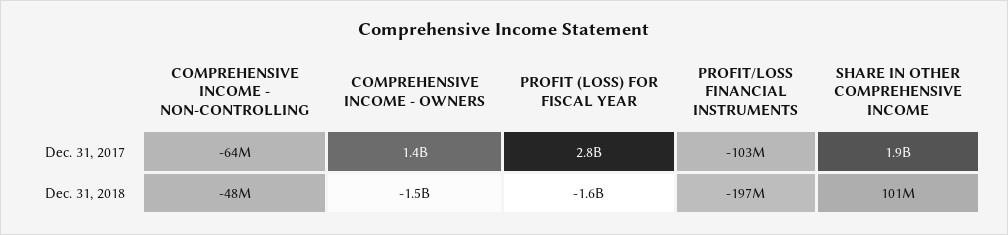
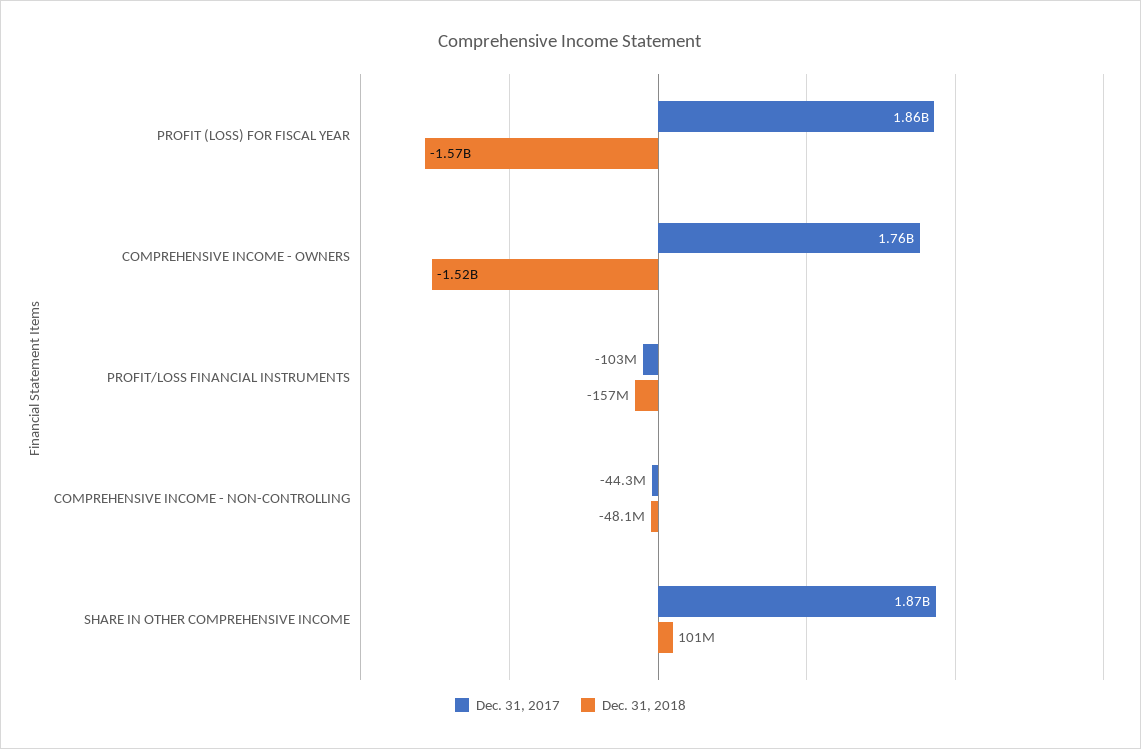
Dec. 31, 2017, COMPREHENSIVE INCOME - NON-CONTROLLING: -64000000 -> -44300000
Dec. 31, 2017, COMPREHENSIVE INCOME - OWNERS: 1400000000 -> 1760000000
Dec. 31, 2017, PROFIT (LOSS) FOR FISCAL YEAR: 2800000000 -> 1860000000
Dec. 31, 2018, PROFIT/LOSS FINANCIAL INSTRUMENTS: -197000000 -> -157000000

